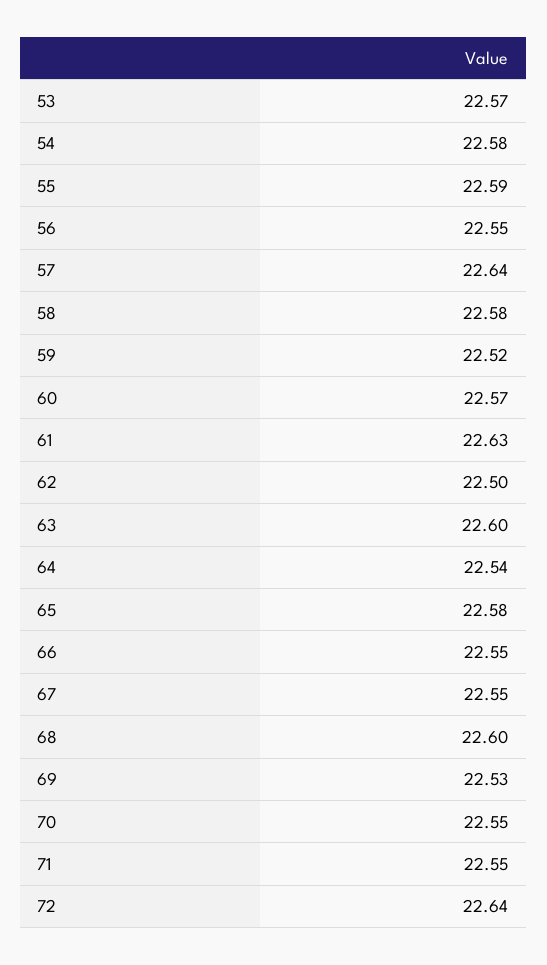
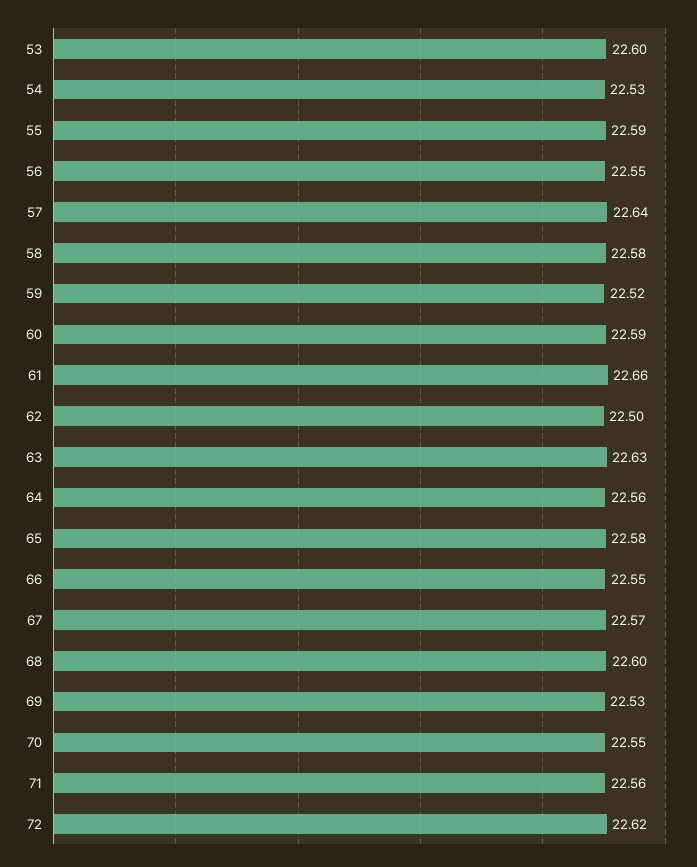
53: 22.57 -> 22.6
54: 22.58 -> 22.53
60: 22.57 -> 22.59
61: 22.63 -> 22.66
63: 22.6 -> 22.63
64: 22.54 -> 22.56
67: 22.55 -> 22.57
71: 22.55 -> 22.56
72: 22.64 -> 22.62

